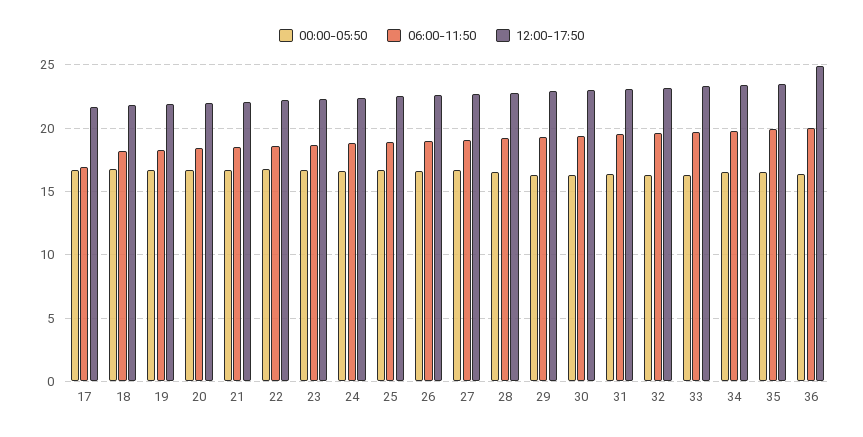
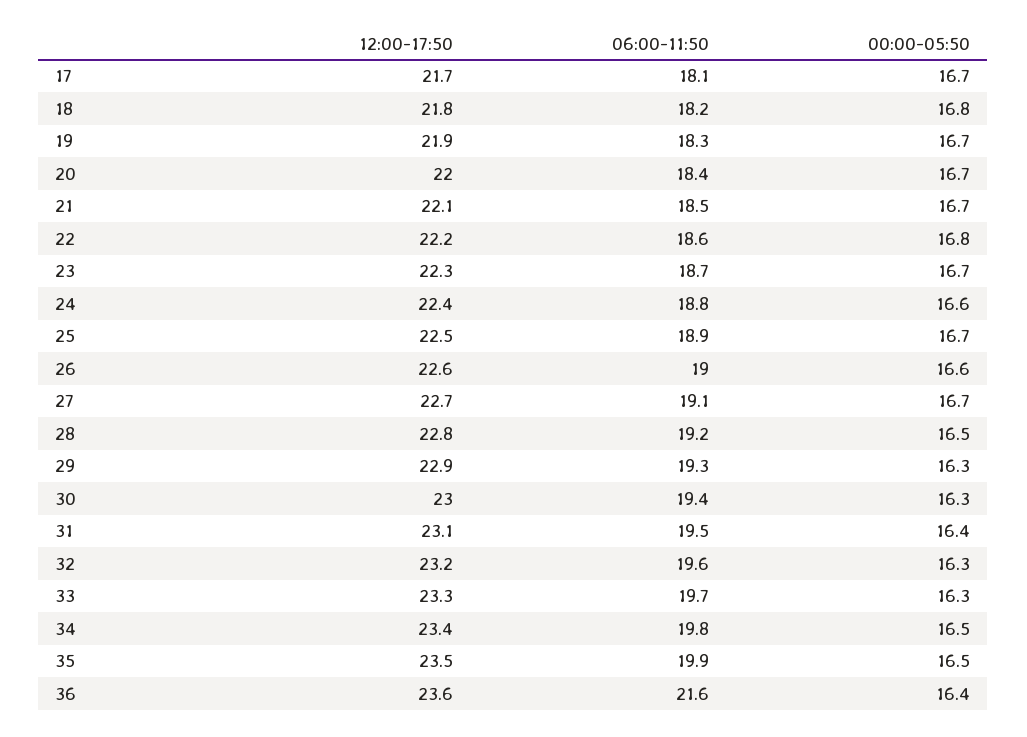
06:00-11:50, 17: 17 -> 18.1
06:00-11:50, 36: 20 -> 21.6
12:00-17:50, 36: 25 -> 23.6

